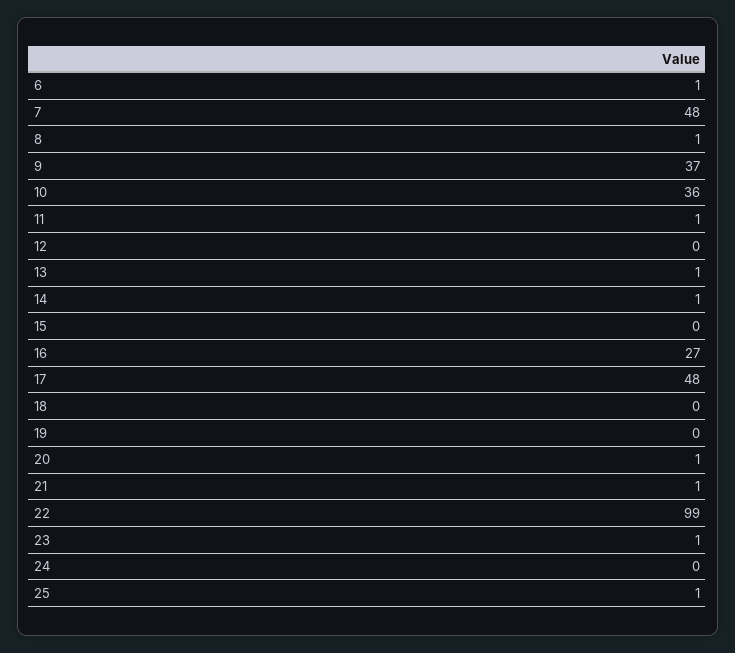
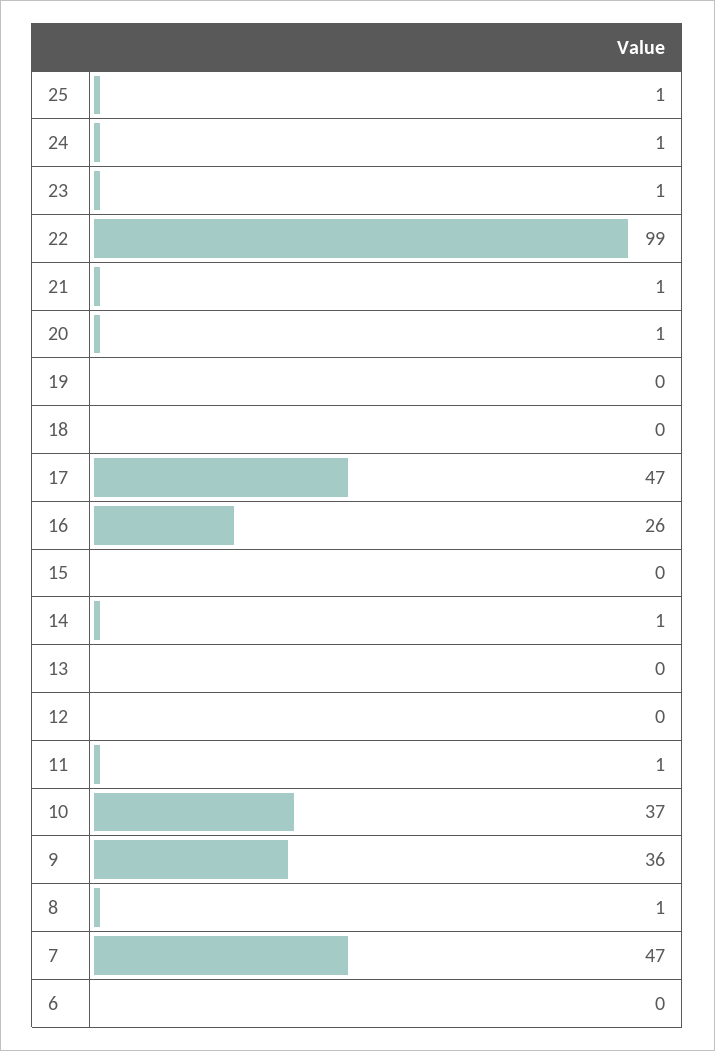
6: 1 -> 0
7: 48 -> 47
9: 37 -> 36
10: 36 -> 37
13: 1 -> 0
16: 27 -> 26
17: 48 -> 47
24: 0 -> 1

